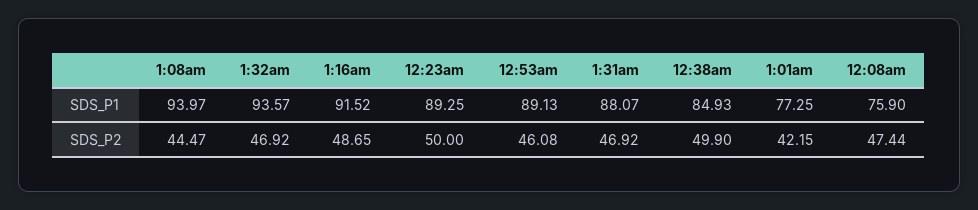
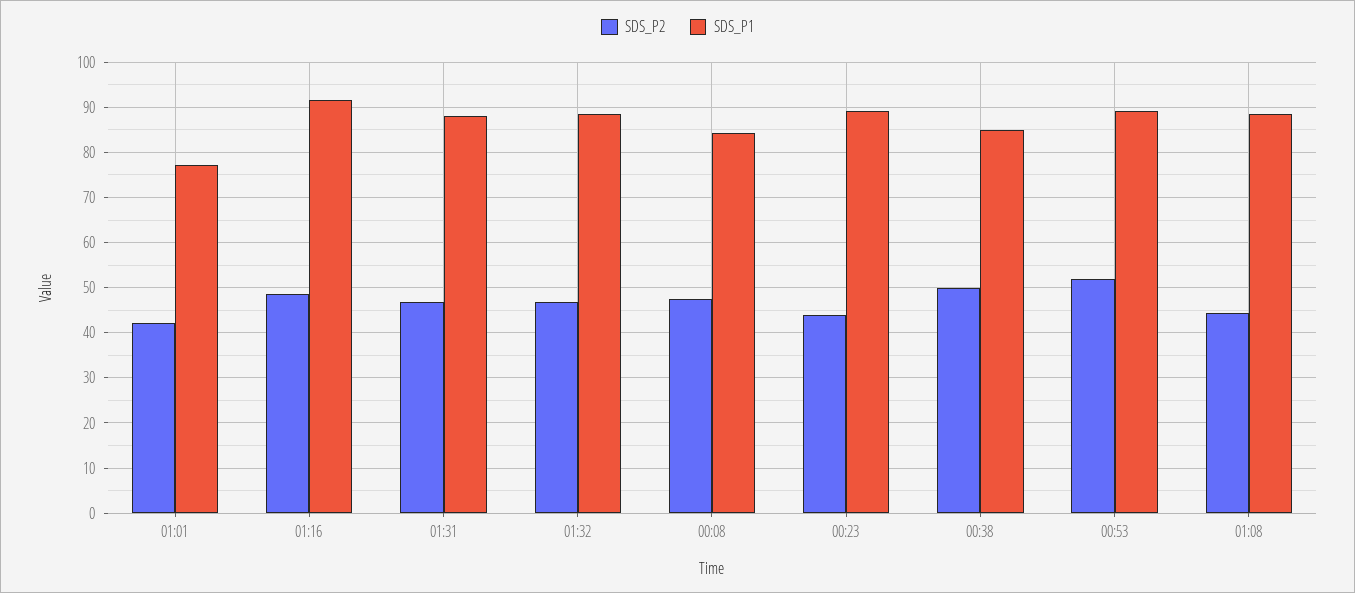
SDS_P1, 1:08am: 93.97 -> 88
SDS_P1, 1:32am: 93.57 -> 88
SDS_P1, 12:08am: 75.9 -> 84
SDS_P2, 12:23am: 50 -> 44
SDS_P2, 12:53am: 46.08 -> 52

